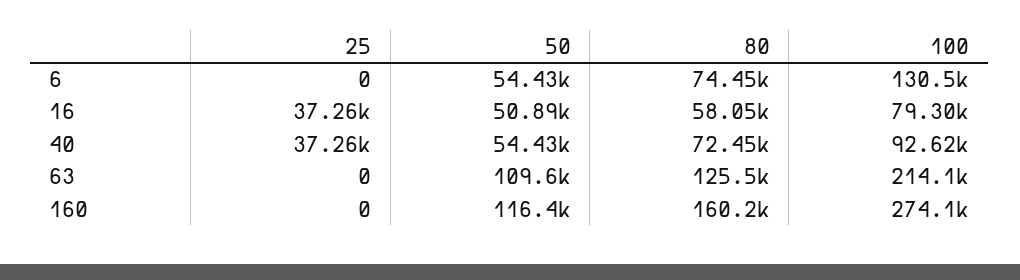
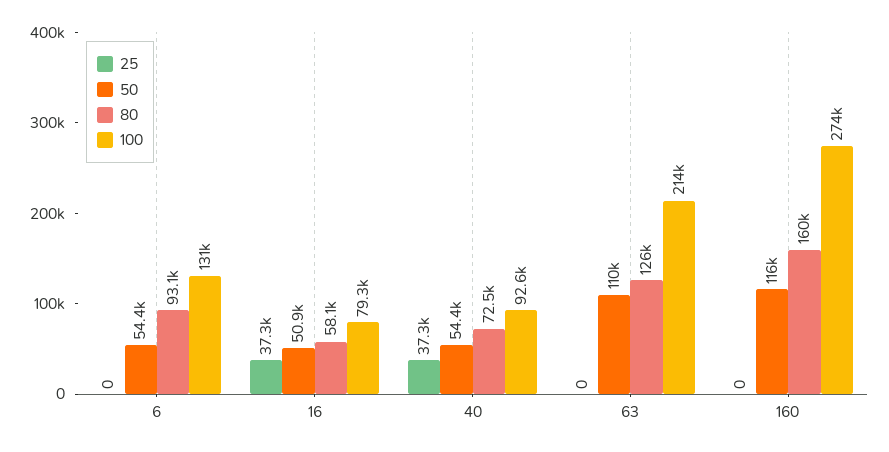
80, 6: 74450 -> 93100

